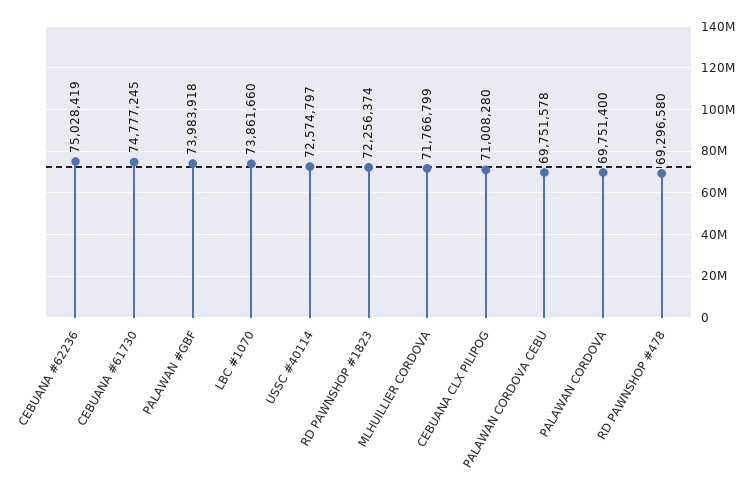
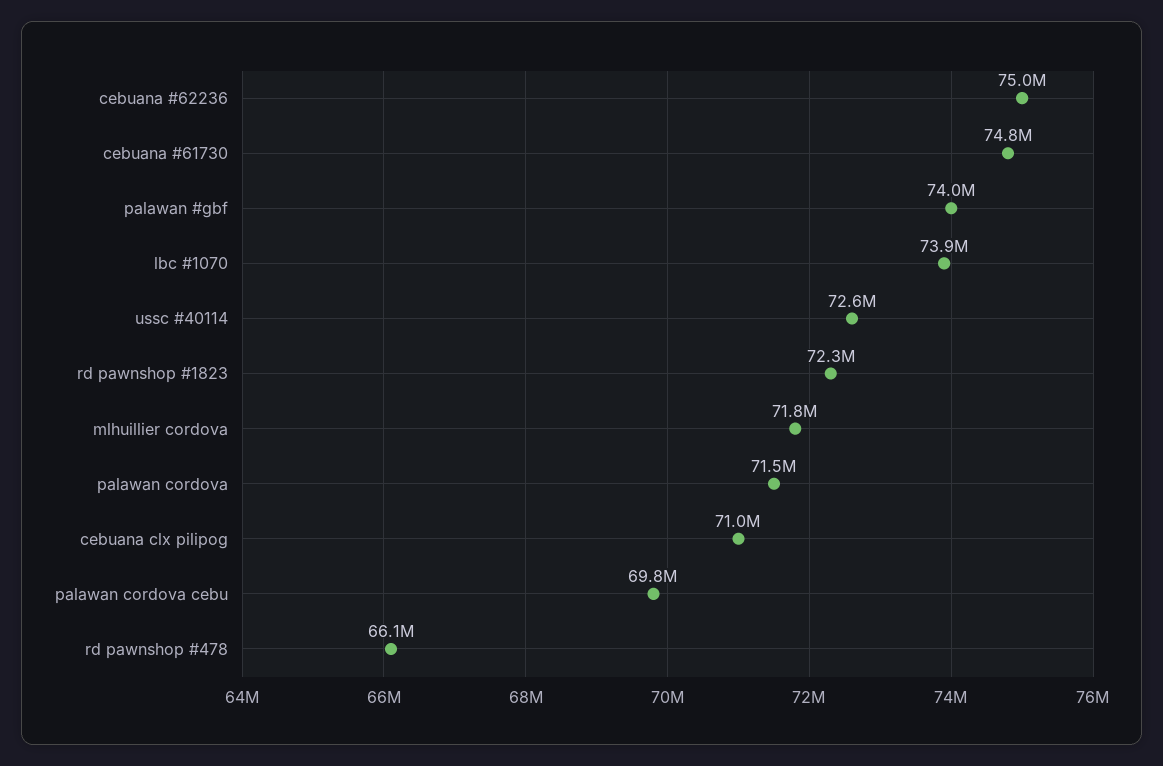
PALAWAN CORDOVA: 69751400 -> 71500000
RD PAWNSHOP #478: 69296580 -> 66100000

